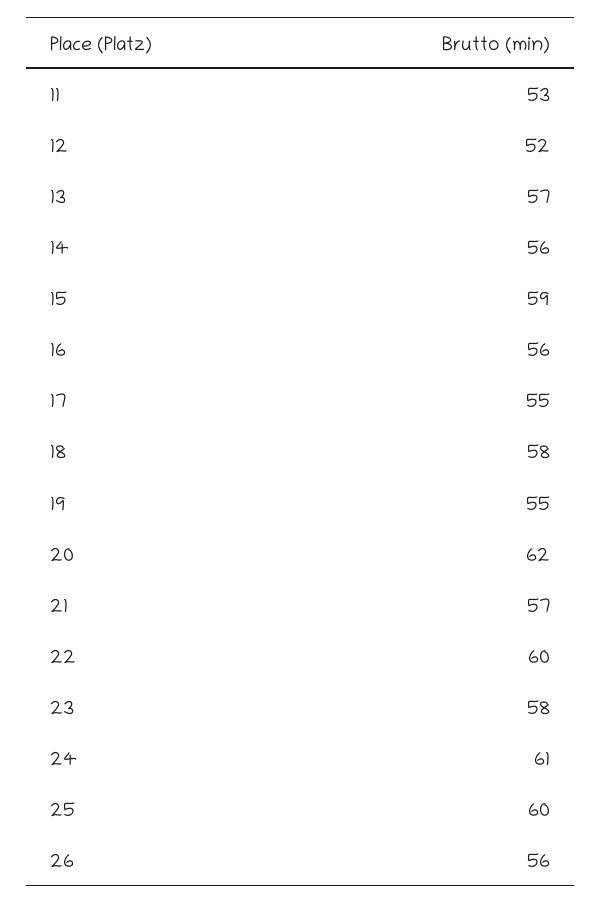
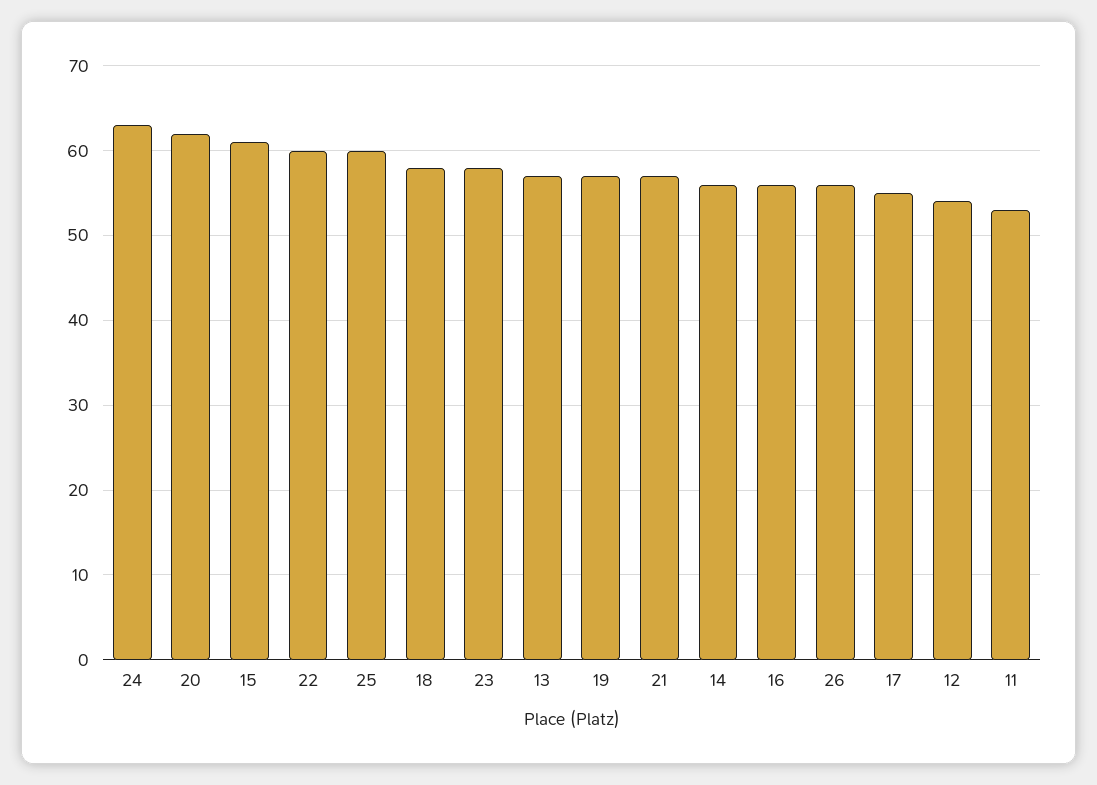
12: 52 -> 54
15: 59 -> 61
19: 55 -> 57
24: 61 -> 63

